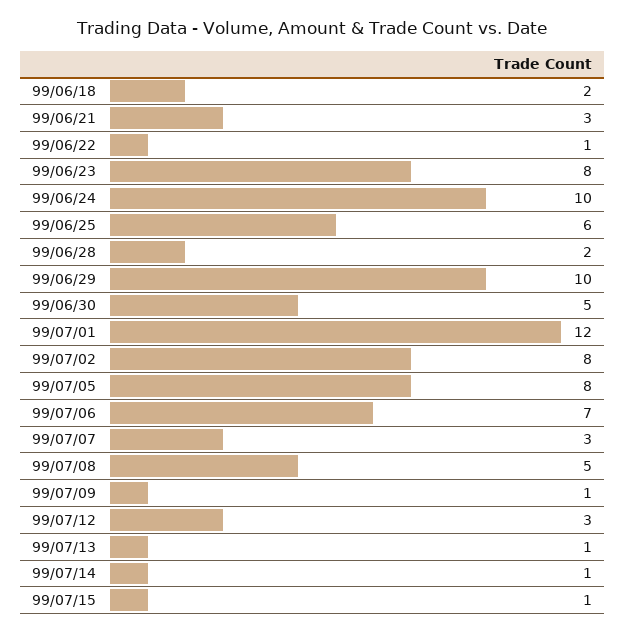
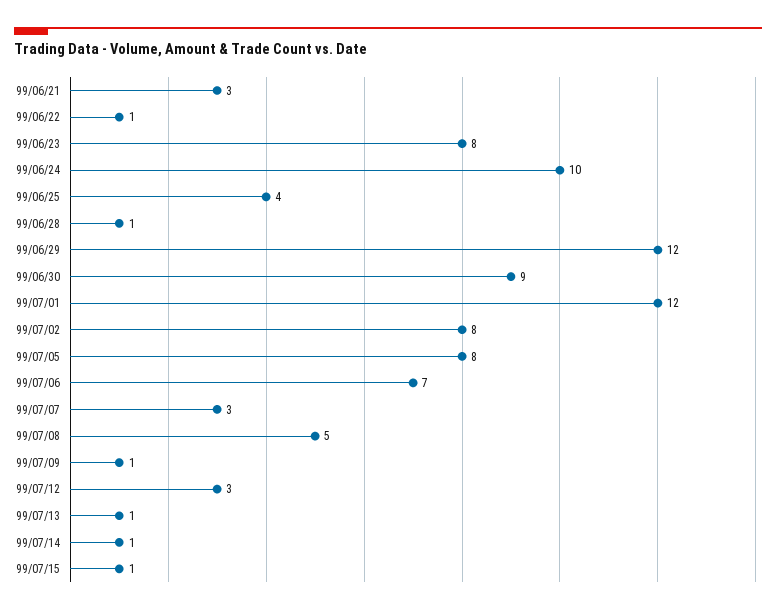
99/06/18: 2 -> none
99/06/25: 6 -> 4
99/06/28: 2 -> 1
99/06/29: 10 -> 12
99/06/30: 5 -> 9

